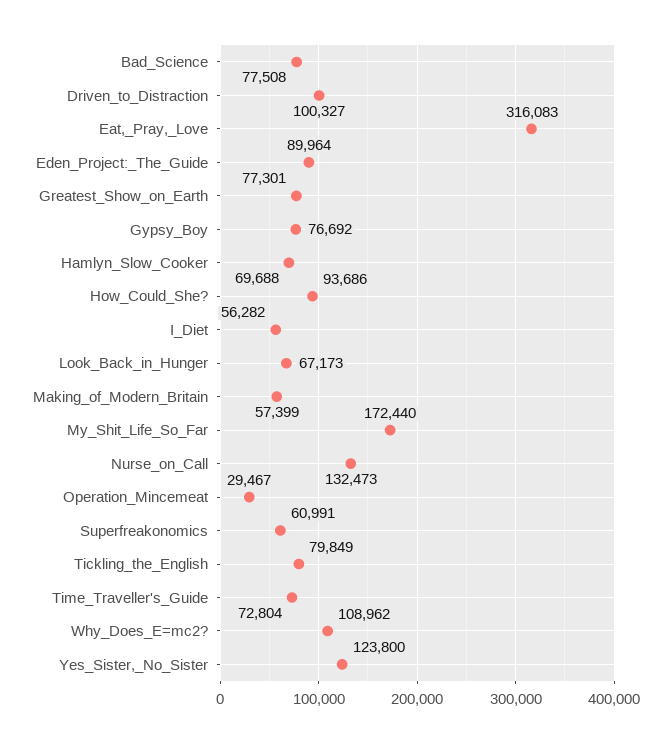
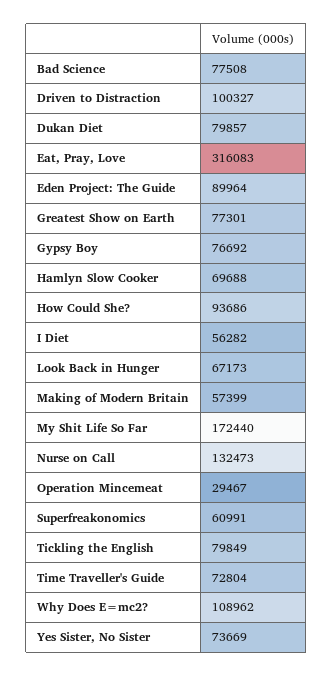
Yes_Sister,_No_Sister: 123800 -> 73669
Dukan Diet: none -> 79857

